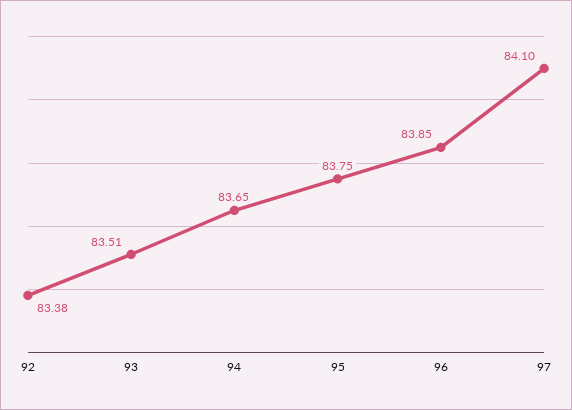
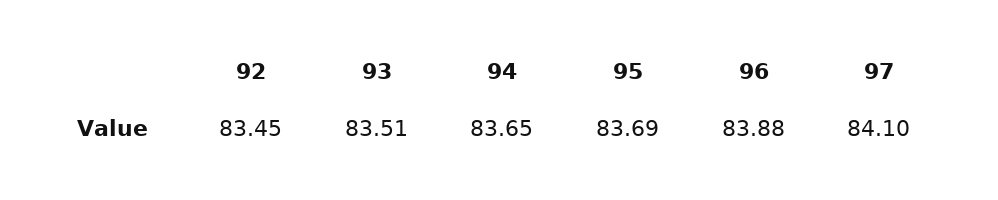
92: 83.38 -> 83.45
95: 83.75 -> 83.69
96: 83.85 -> 83.88

